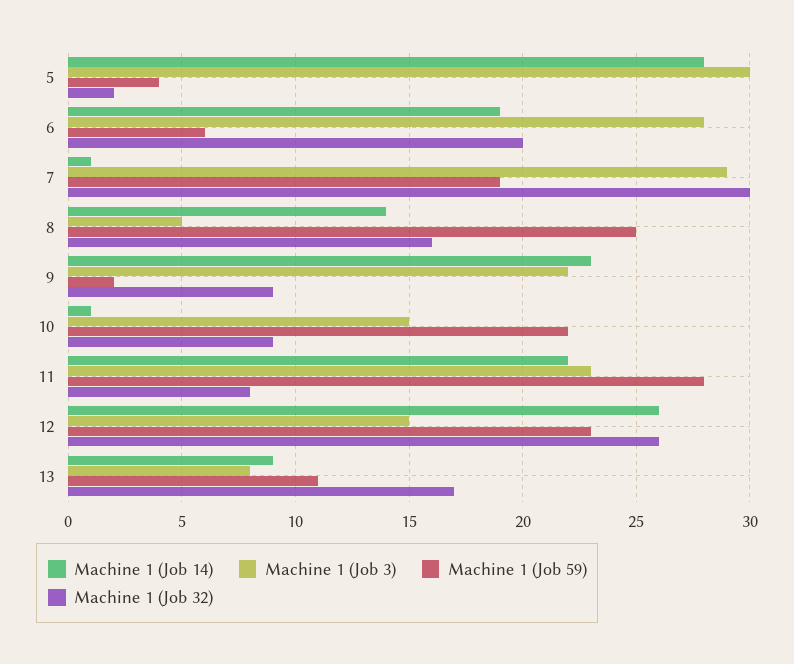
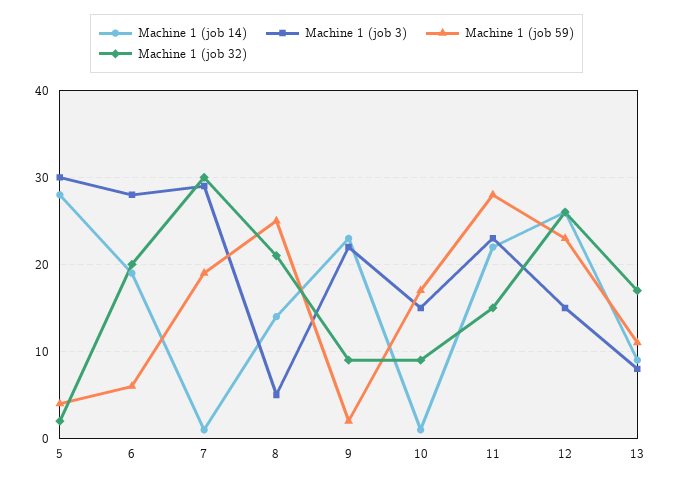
Machine 1 (Job 32), 8: 16 -> 21
Machine 1 (Job 59), 10: 22 -> 17
Machine 1 (Job 32), 11: 8 -> 15

